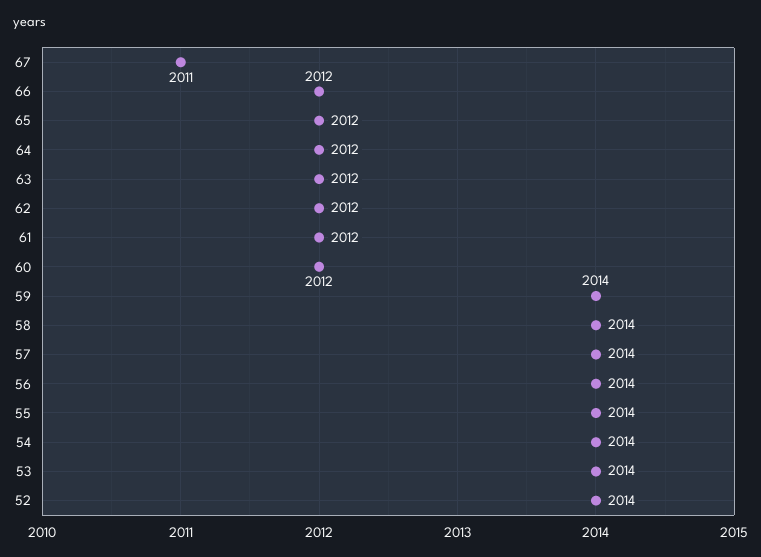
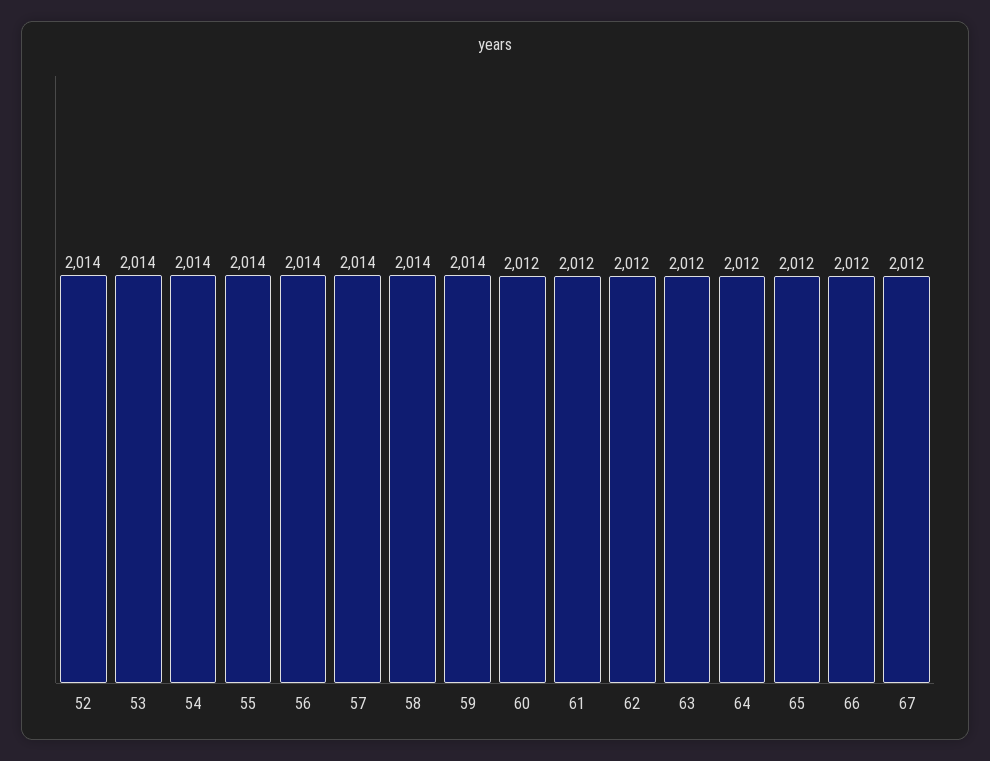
67: 2011 -> 2012

